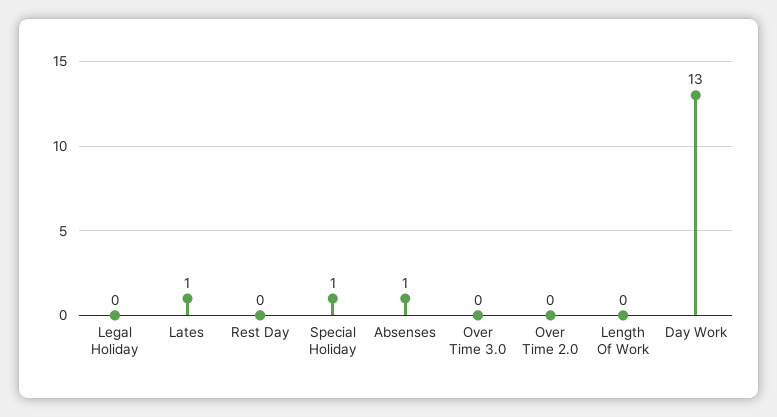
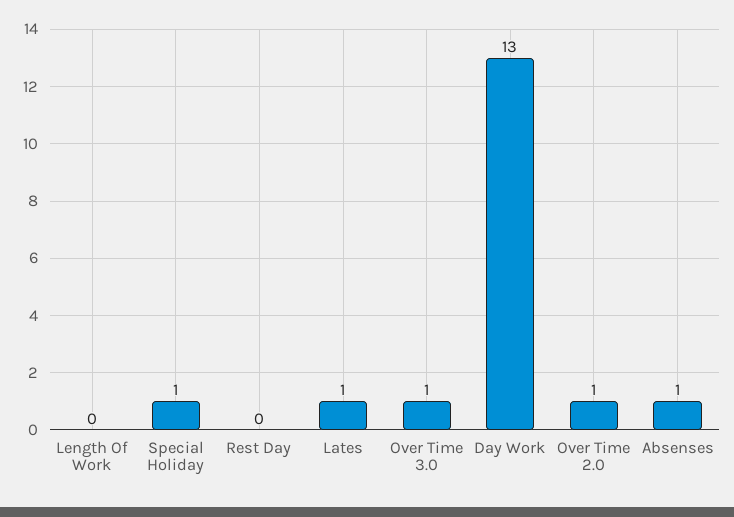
Legal Holiday: 0 -> none
Over Time 3.0: 0 -> 1
Over Time 2.0: 0 -> 1

